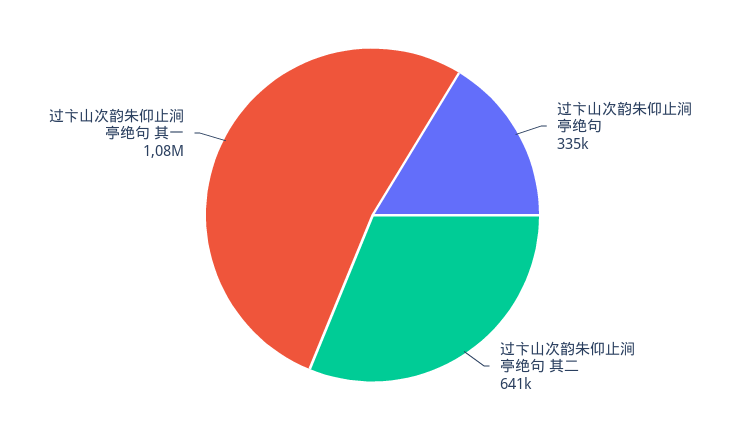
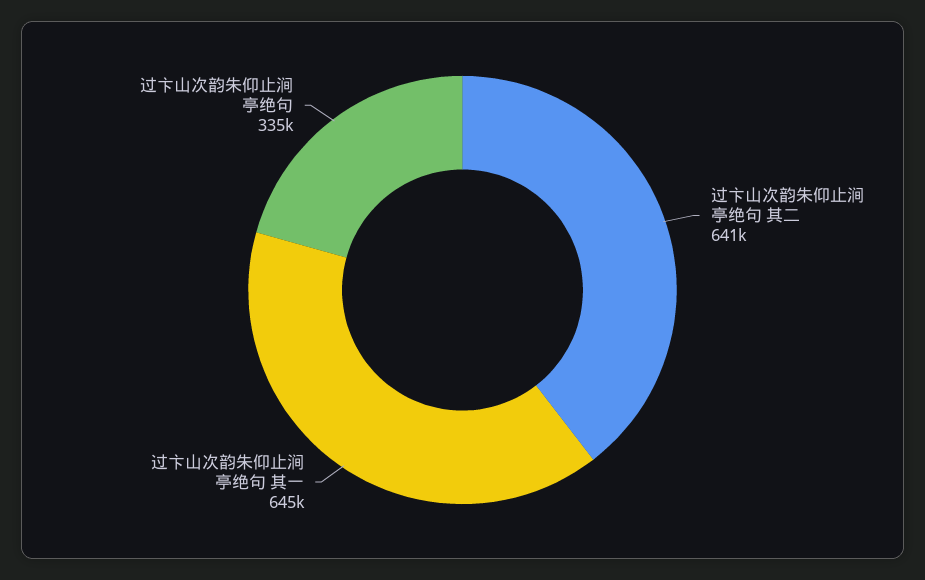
过卞山次韵朱仰止涧亭绝句 其一: 1080000 -> 645000

